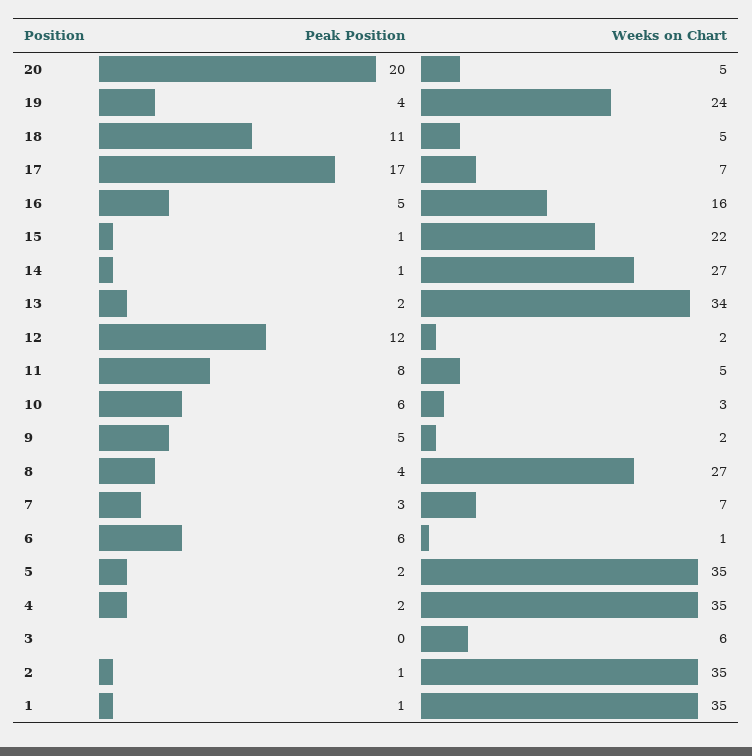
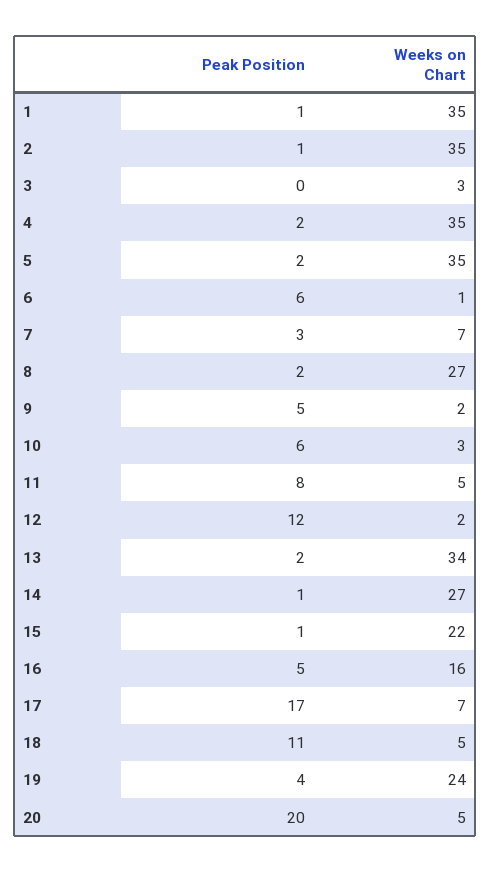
Peak Position, 8: 4 -> 2
Weeks on Chart, 3: 6 -> 3

